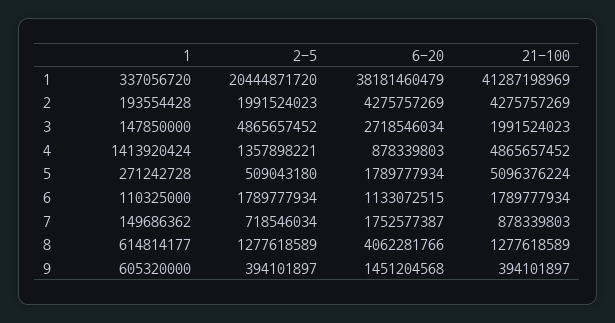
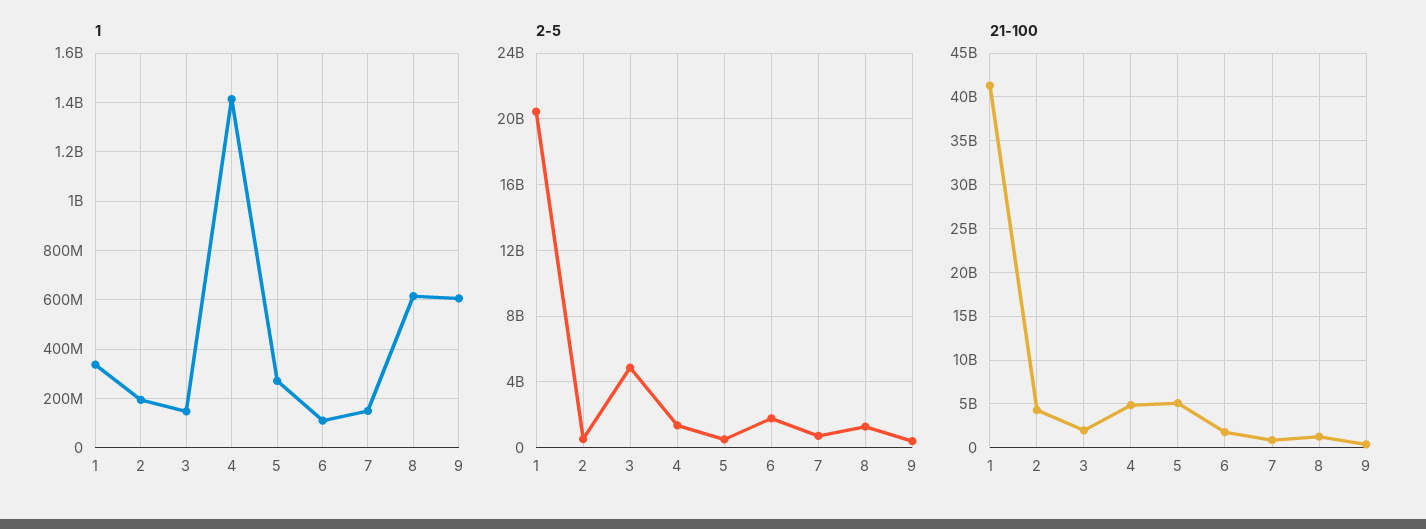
6-20, 1: 38181460479 -> none
2-5, 2: 1991524023 -> 500000000
6-20, 2: 4275757269 -> none
6-20, 3: 2718546034 -> none
6-20, 4: 878339803 -> none
6-20, 5: 1789777934 -> none
6-20, 6: 1133072515 -> none
6-20, 7: 1752577387 -> none
6-20, 8: 4062281766 -> none
6-20, 9: 1451204568 -> none

